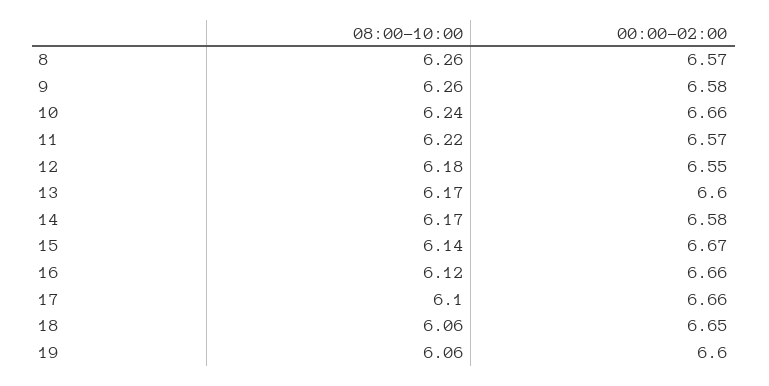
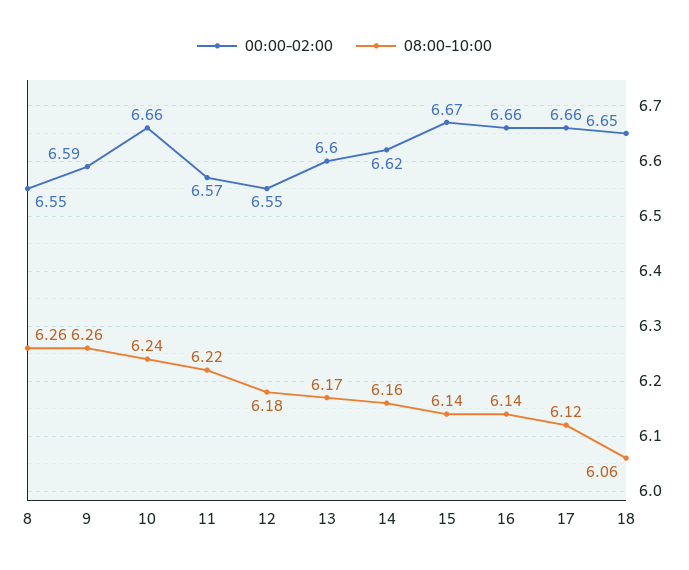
00:00-02:00, 8: 6.57 -> 6.55
00:00-02:00, 9: 6.58 -> 6.59
08:00-10:00, 14: 6.17 -> 6.16
00:00-02:00, 14: 6.58 -> 6.62
08:00-10:00, 16: 6.12 -> 6.14
08:00-10:00, 17: 6.1 -> 6.12
08:00-10:00, 19: 6.06 -> none
00:00-02:00, 19: 6.6 -> none

